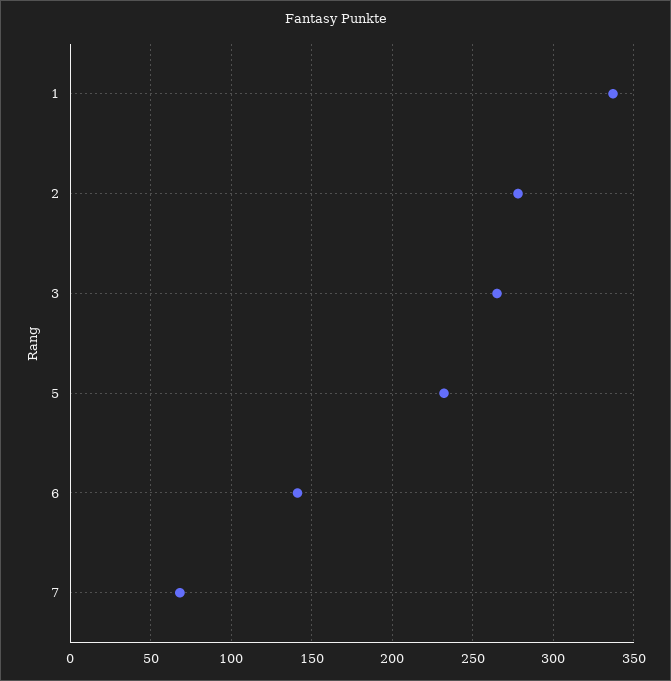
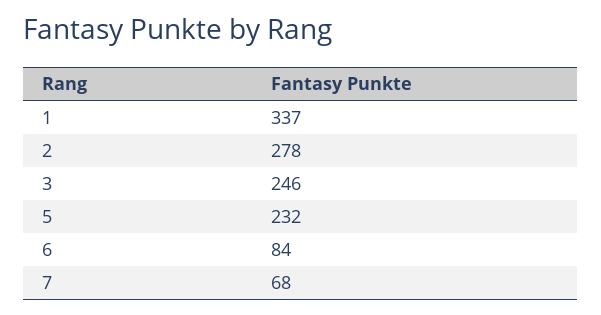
3: 265 -> 246
6: 140 -> 84

